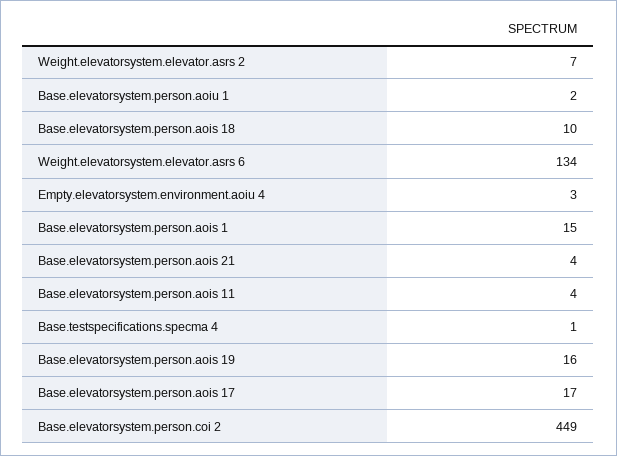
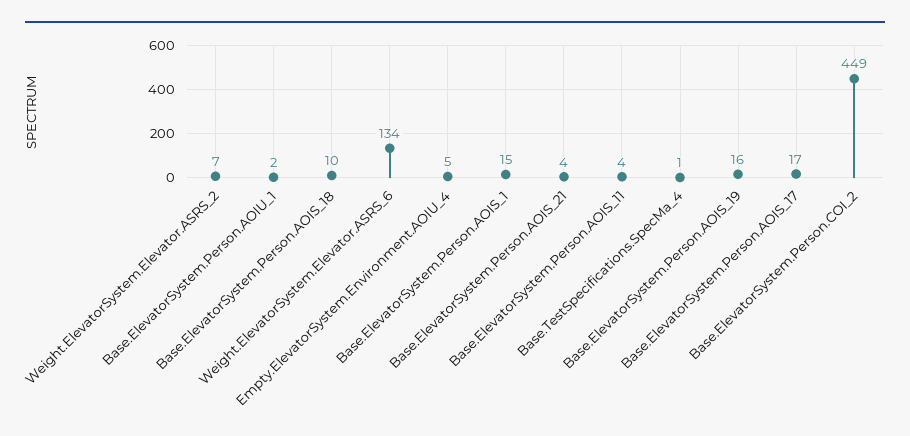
Empty.elevatorsystem.environment.aoiu 4: 3 -> 5

